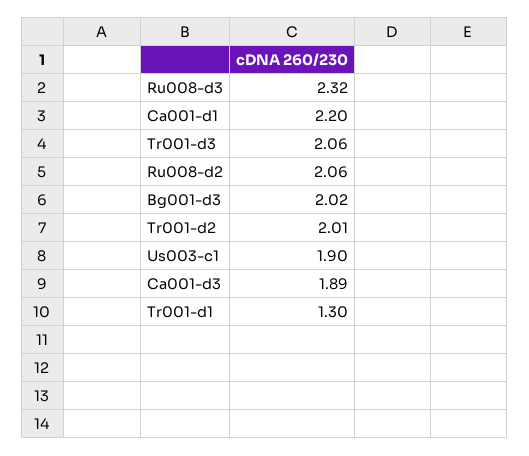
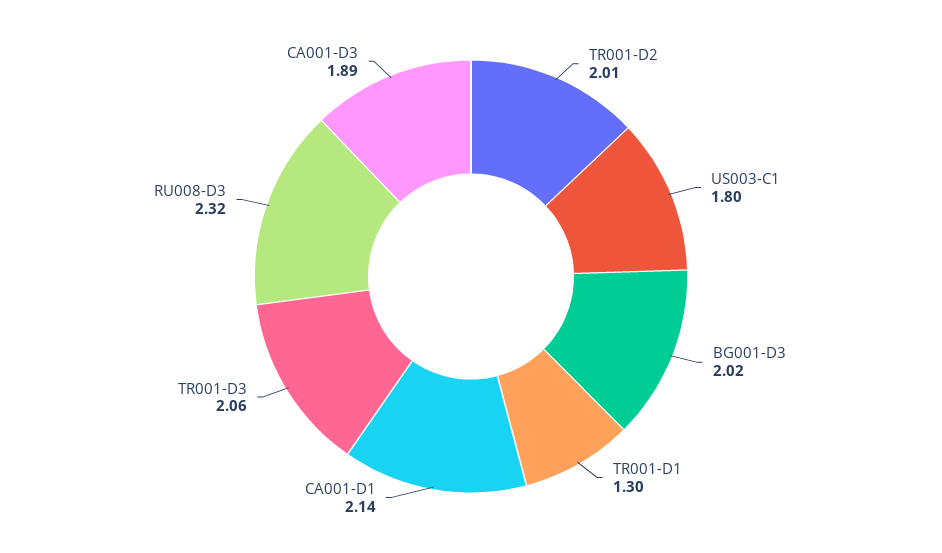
Ca001-d1: 2.2 -> 2.14
Ru008-d2: 2.06 -> none
Us003-c1: 1.9 -> 1.8

